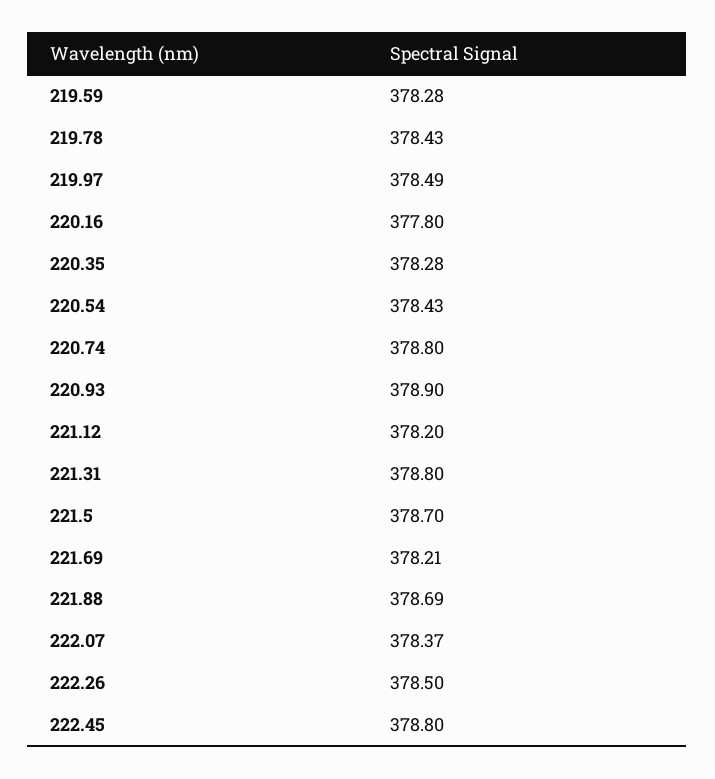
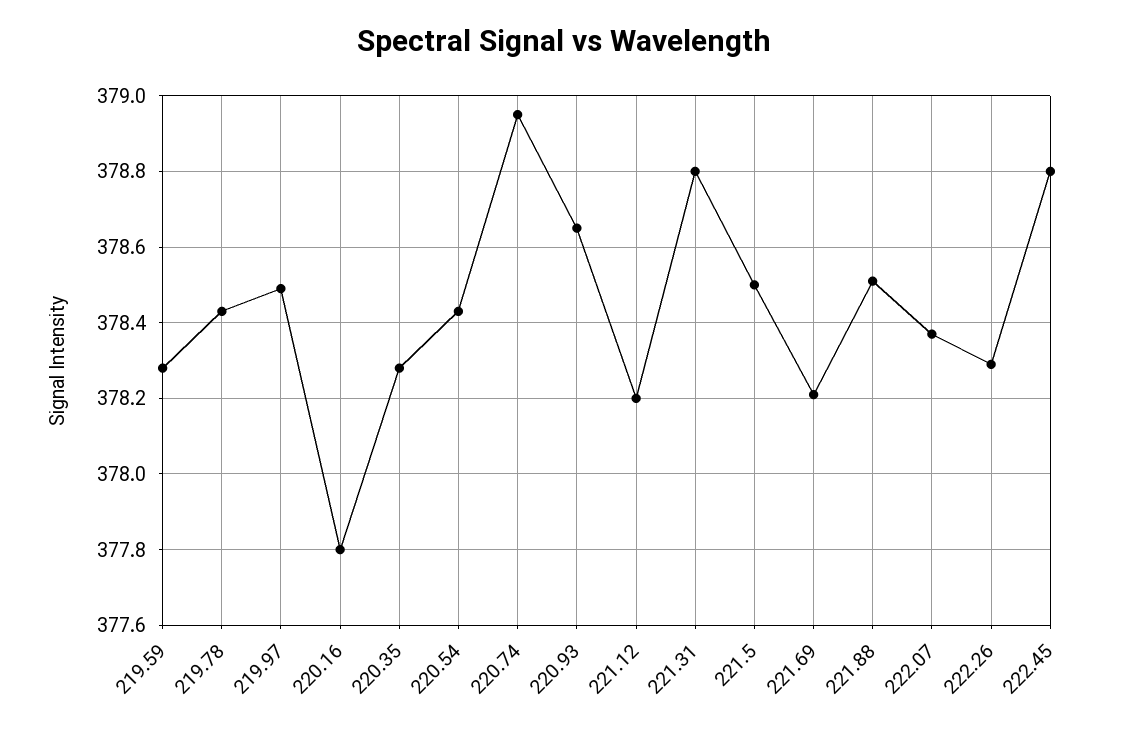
220.74: 378.8 -> 378.95
220.93: 378.9 -> 378.65
221.5: 378.7 -> 378.5
221.88: 378.69 -> 378.5
222.26: 378.5 -> 378.3

